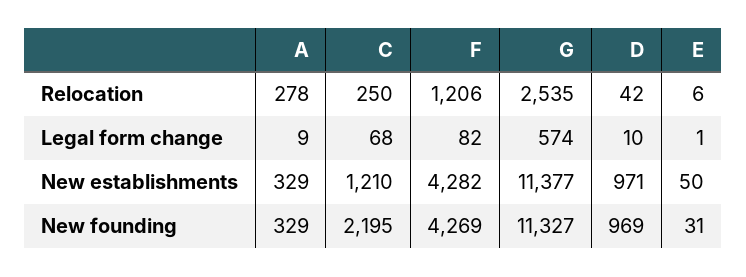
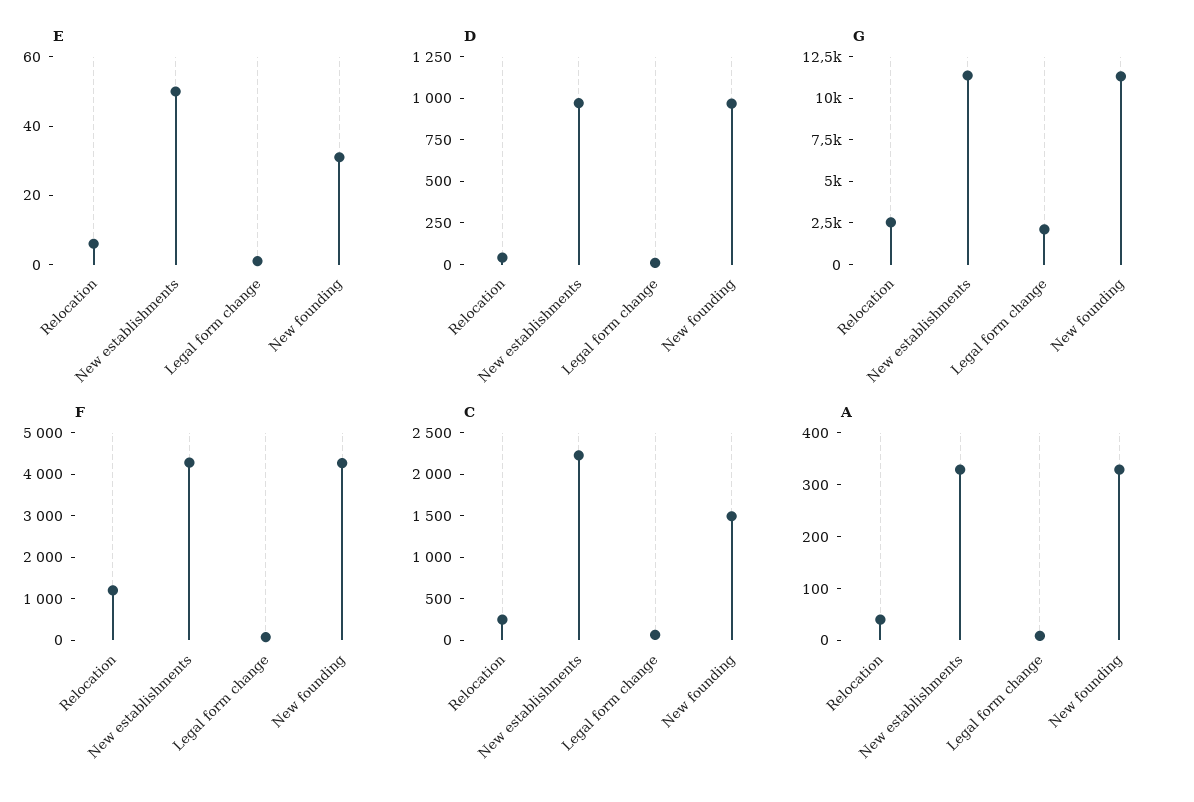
A, Relocation: 278 -> 40
G, Legal form change: 574 -> 2000
C, New establishments: 1210 -> 2200
C, New founding: 2195 -> 1500

